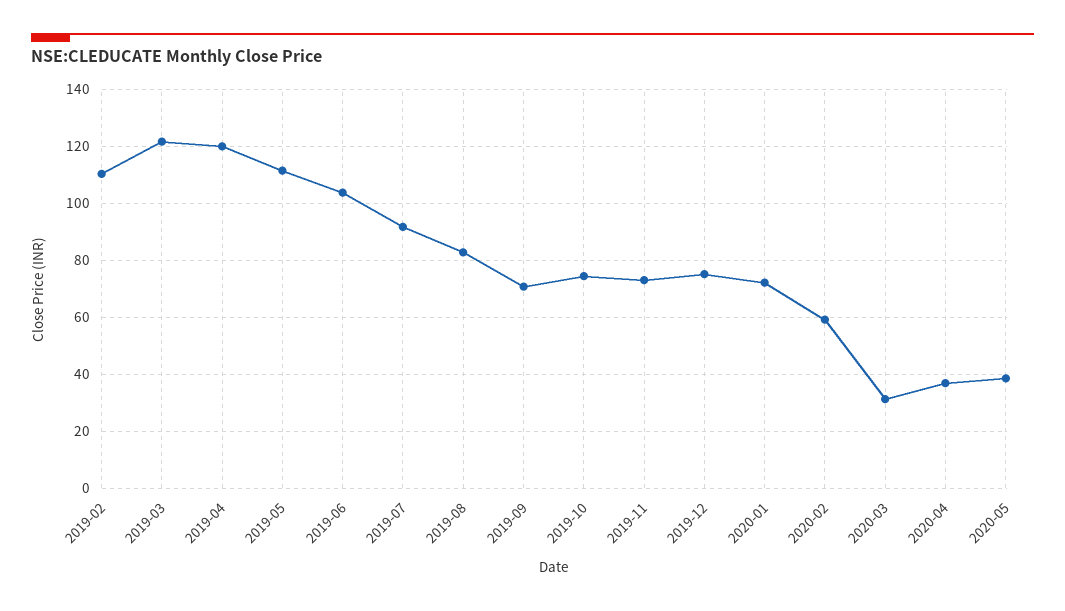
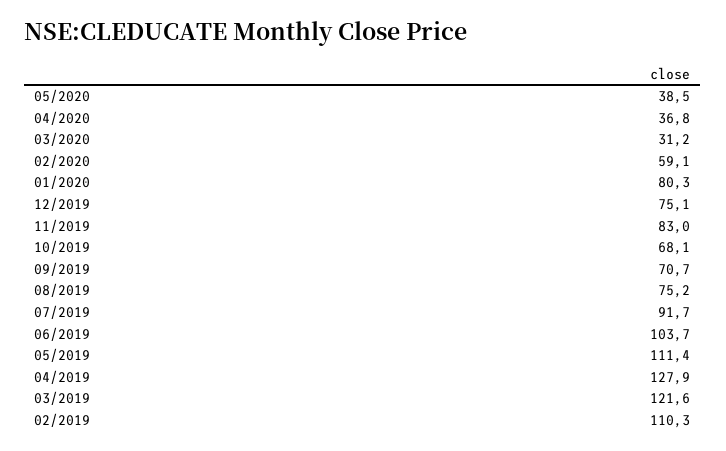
2019-04: 120 -> 127.9
2019-08: 82.5 -> 75.2
2019-10: 75 -> 68.1
2019-11: 72.5 -> 83
2020-01: 72.5 -> 80.3

